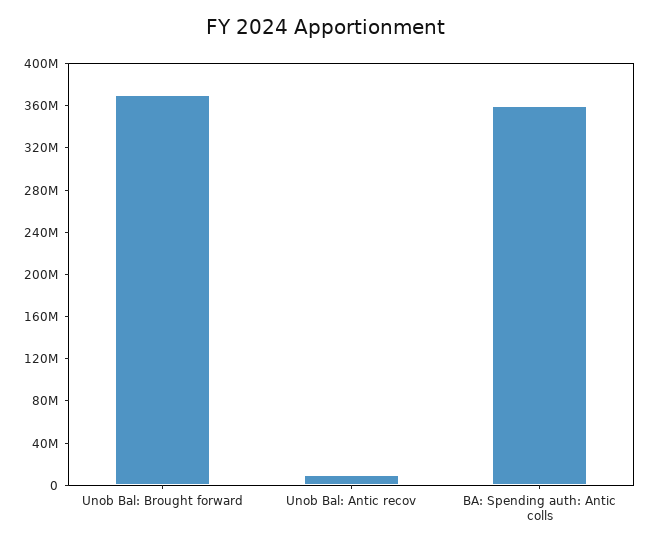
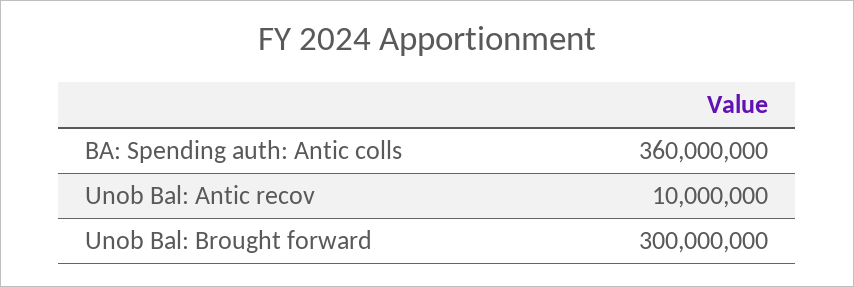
Unob Bal: Brought forward: 370000000 -> 300000000

